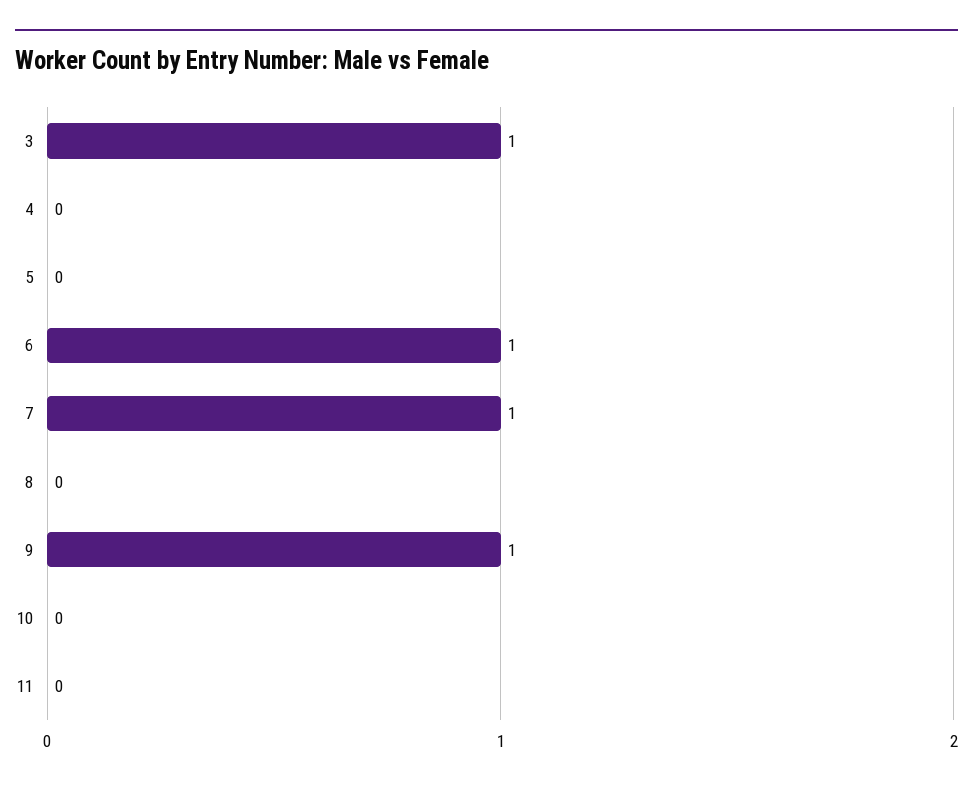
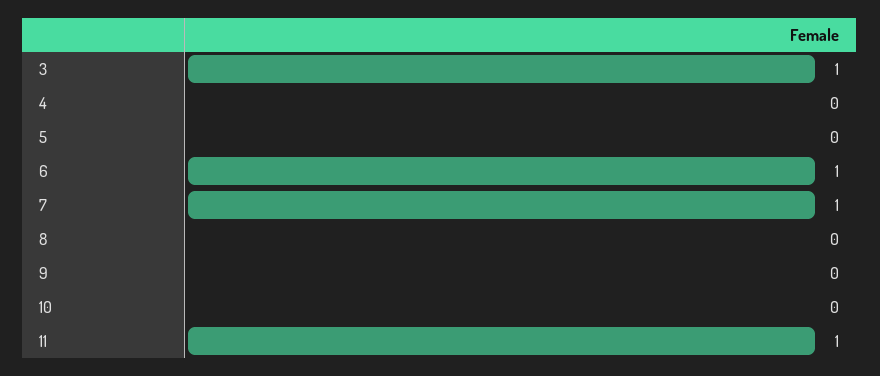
9: 1 -> 0
11: 0 -> 1

